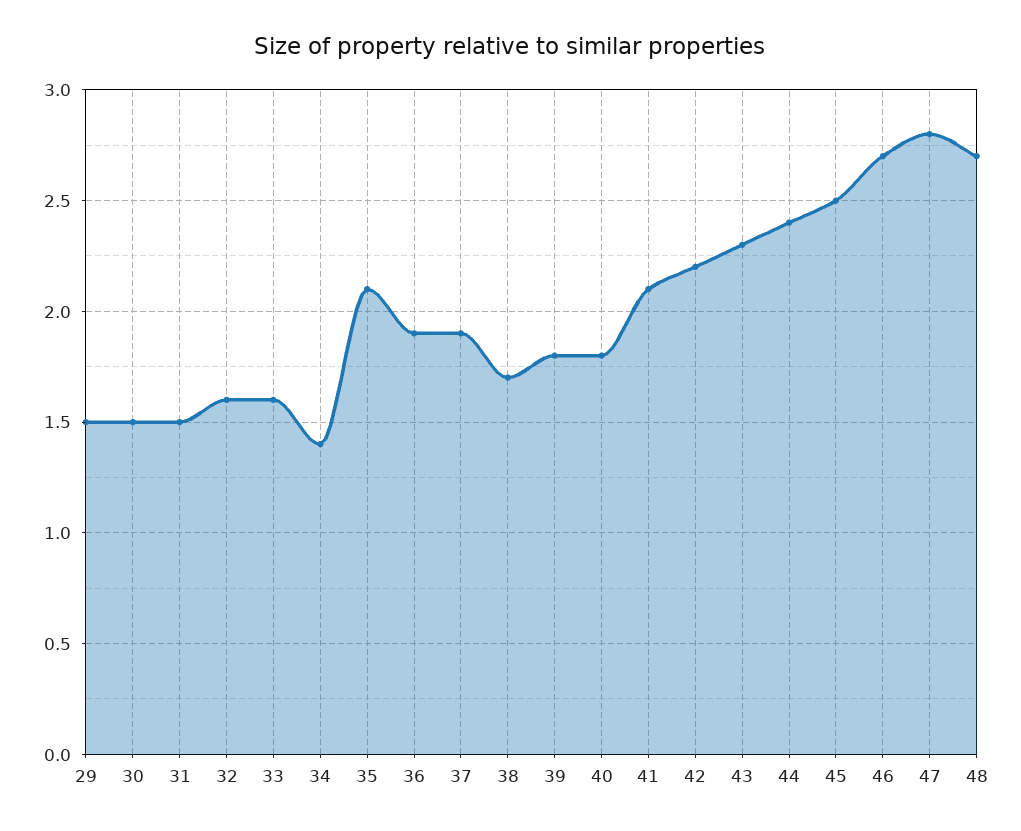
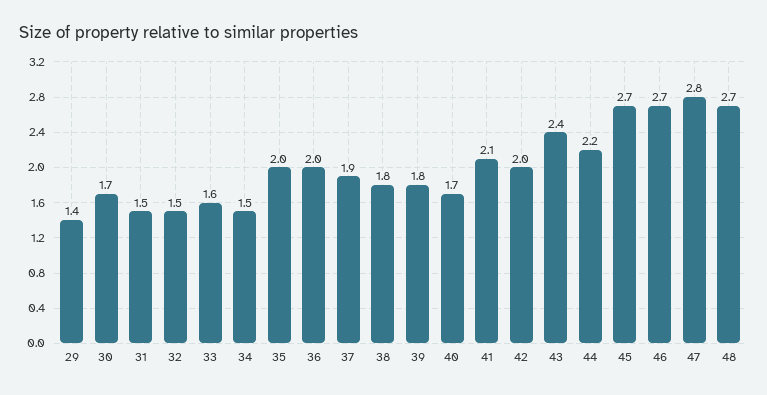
29: 1.5 -> 1.4
30: 1.5 -> 1.7
32: 1.6 -> 1.5
34: 1.4 -> 1.5
35: 2.1 -> 2
36: 1.9 -> 2
38: 1.7 -> 1.8
40: 1.8 -> 1.7
42: 2.2 -> 2
43: 2.3 -> 2.4
44: 2.4 -> 2.2
45: 2.5 -> 2.7

